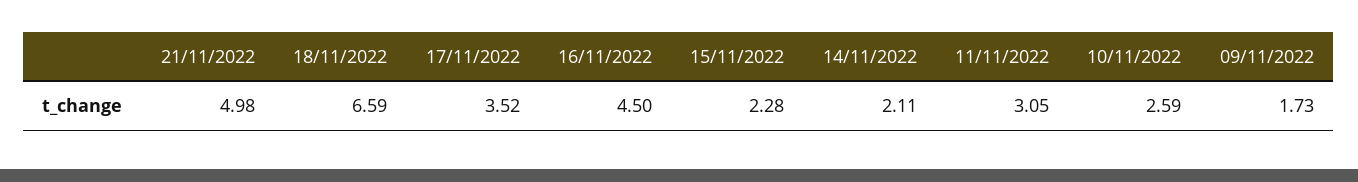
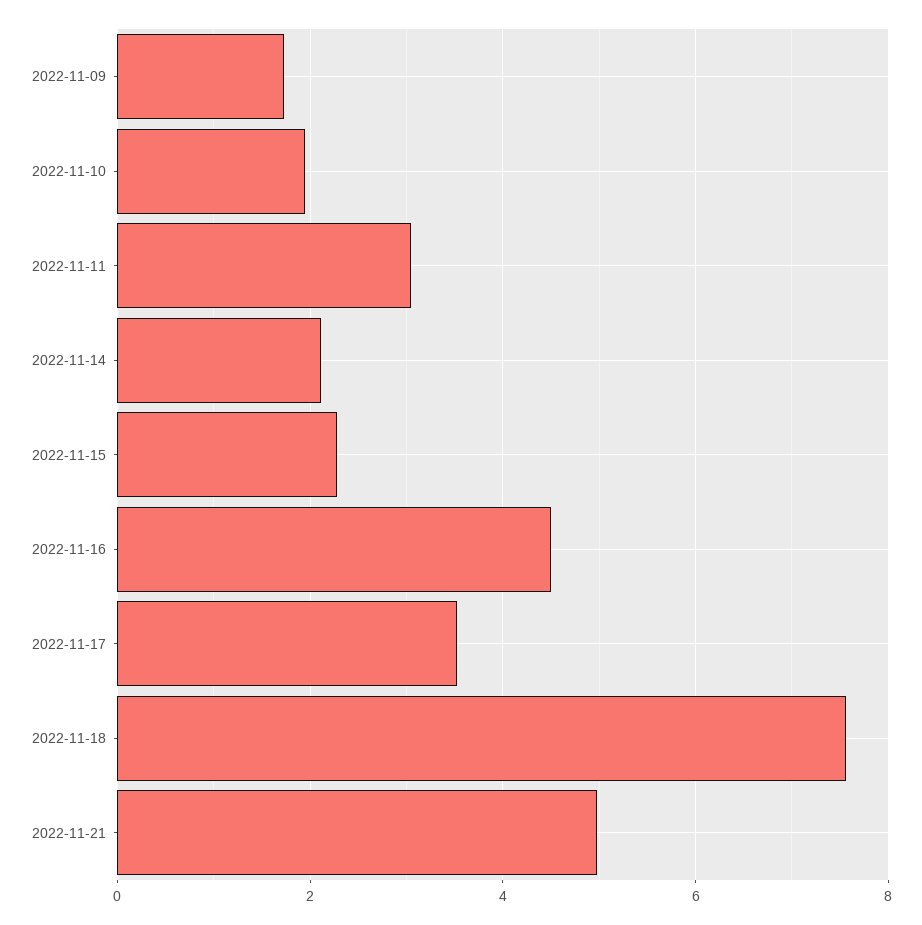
18/11/2022: 6.59 -> 7.6
10/11/2022: 2.59 -> 2

